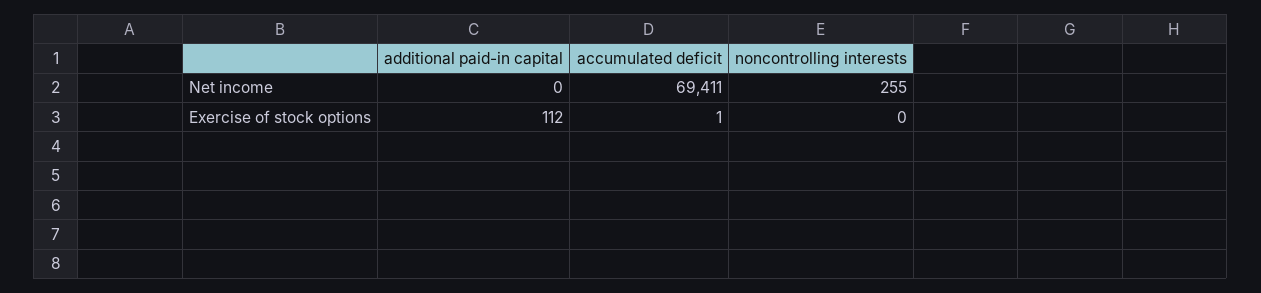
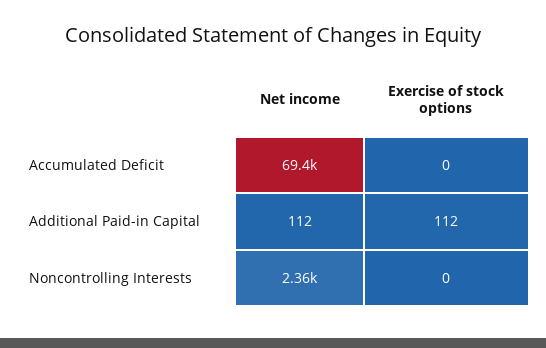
additional paid-in capital, Net income: 0 -> 112
noncontrolling interests, Net income: 255 -> 2360
accumulated deficit, Exercise of stock options: 1 -> 0

